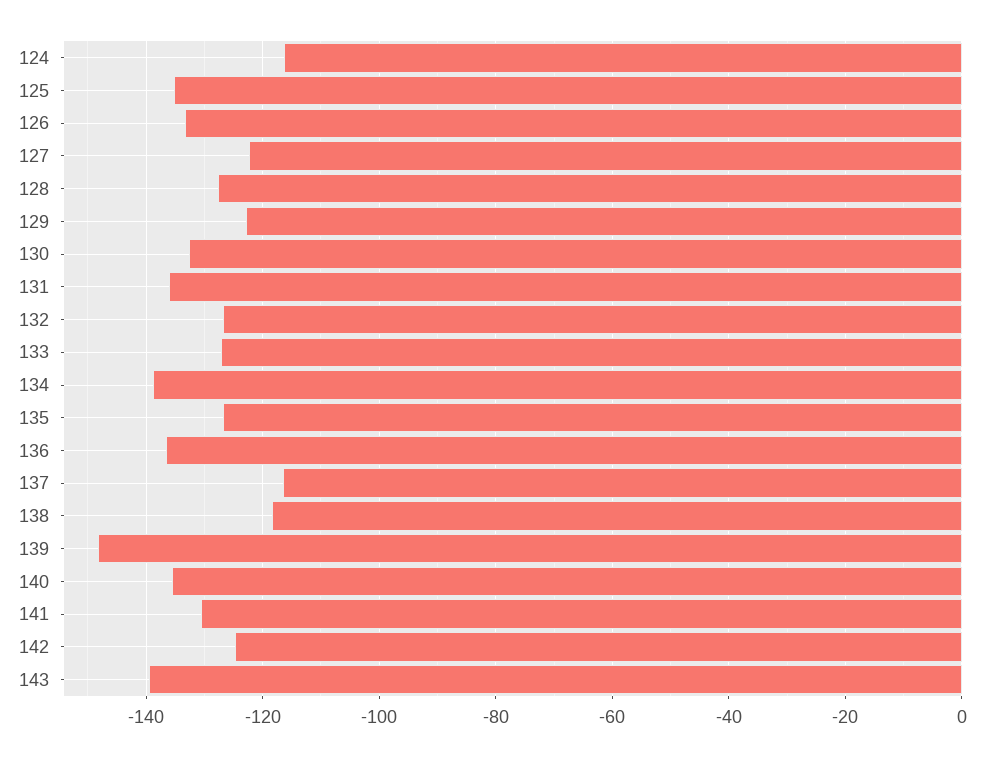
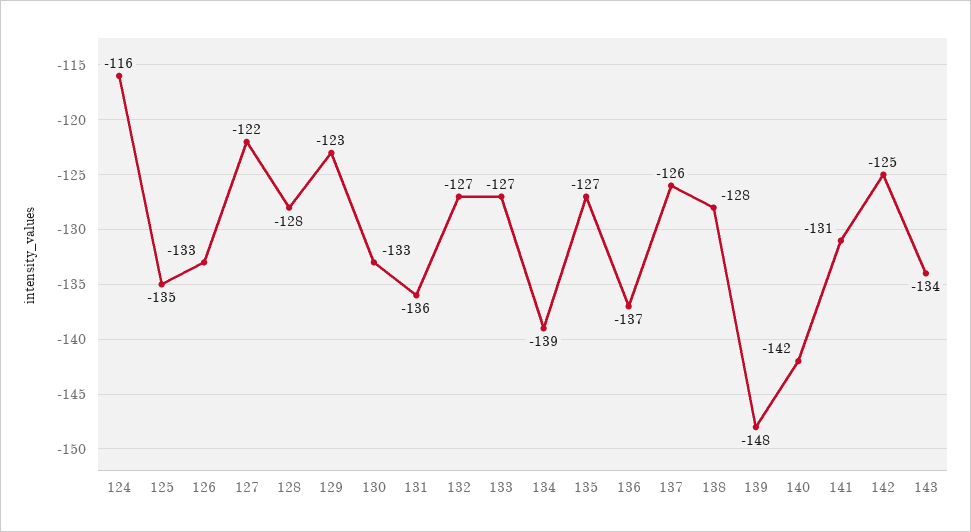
137: -116 -> -126
138: -118 -> -128
140: -136 -> -142
143: -140 -> -134

